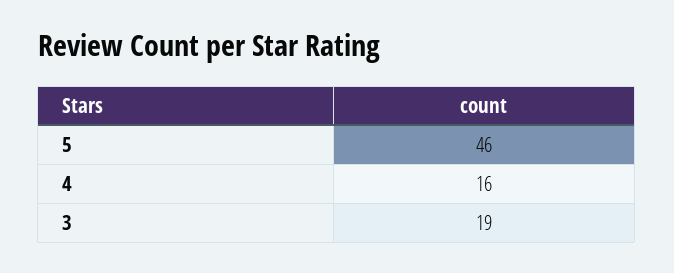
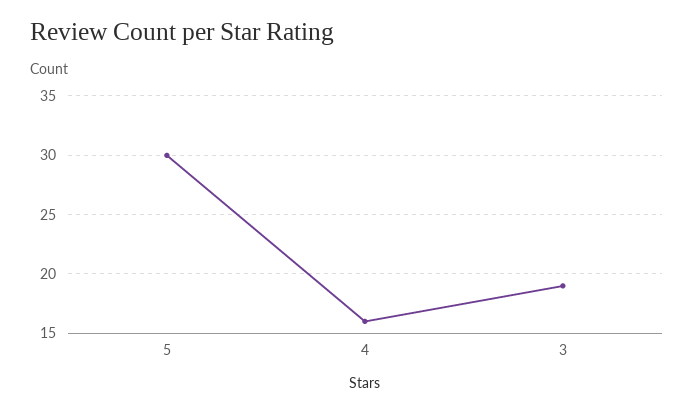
5: 46 -> 30

